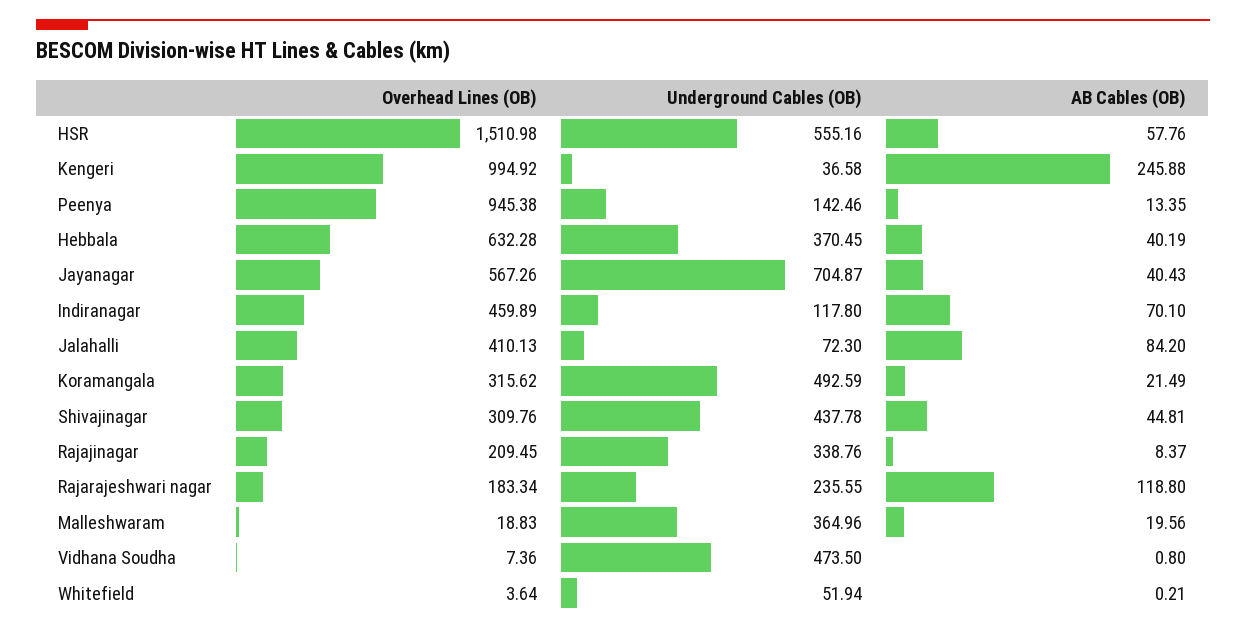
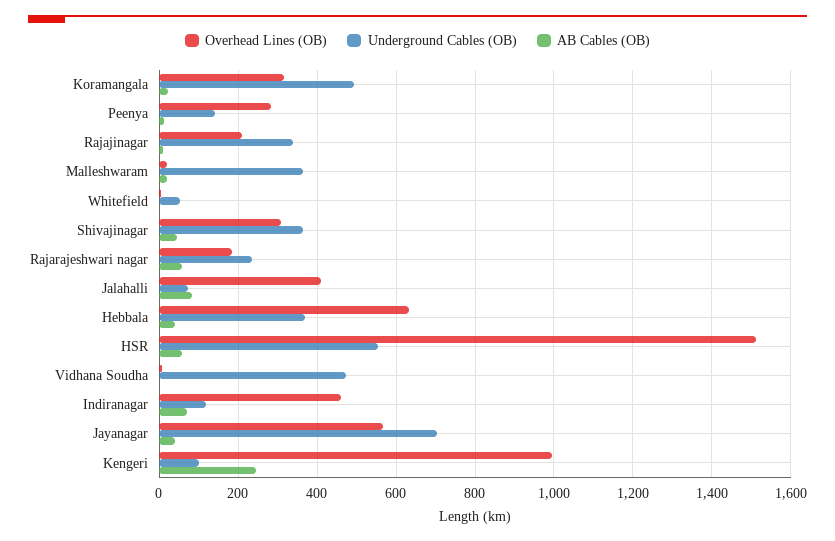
Underground Cables (OB), Kengeri: 36.58 -> 100
Overhead Lines (OB), Peenya: 945.38 -> 280
Underground Cables (OB), Shivajinagar: 437.78 -> 360
AB Cables (OB), Rajarajeshwari nagar: 118.8 -> 60

